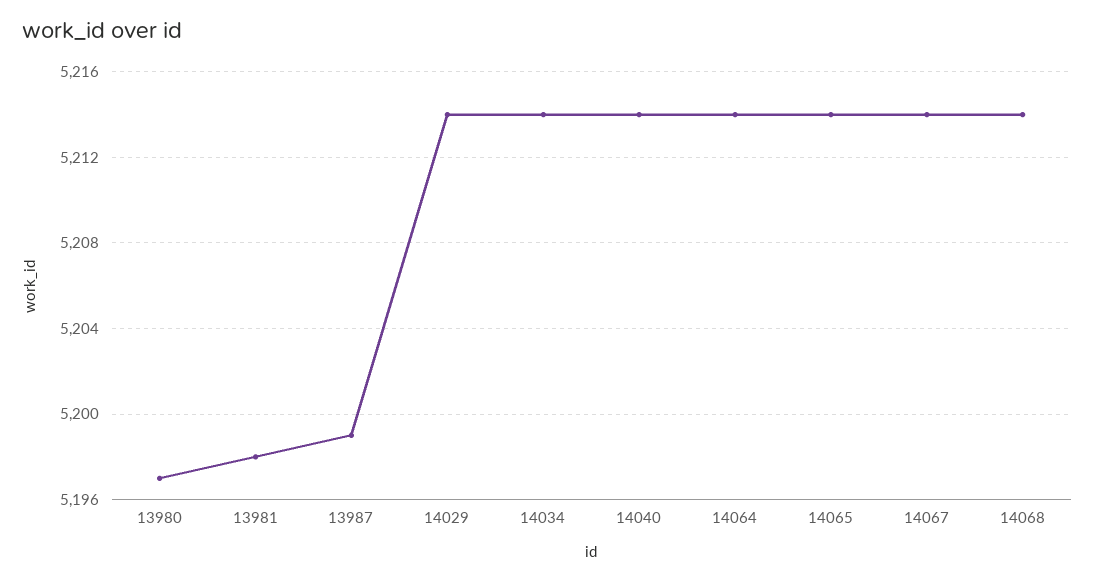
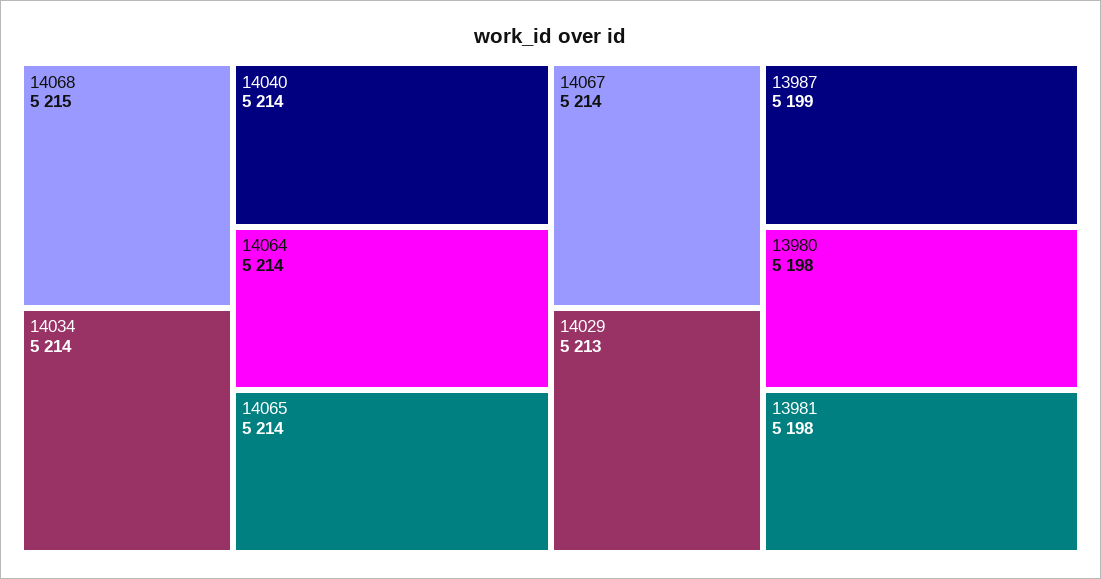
13980: 5197 -> 5198
14029: 5214 -> 5213
14068: 5214 -> 5215

